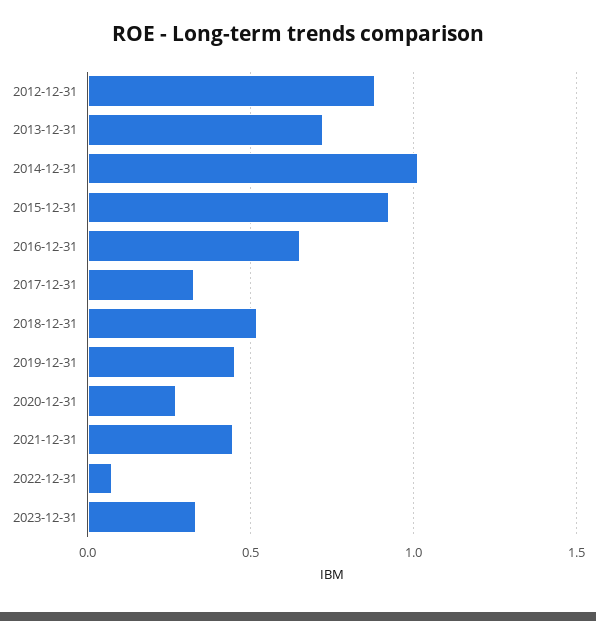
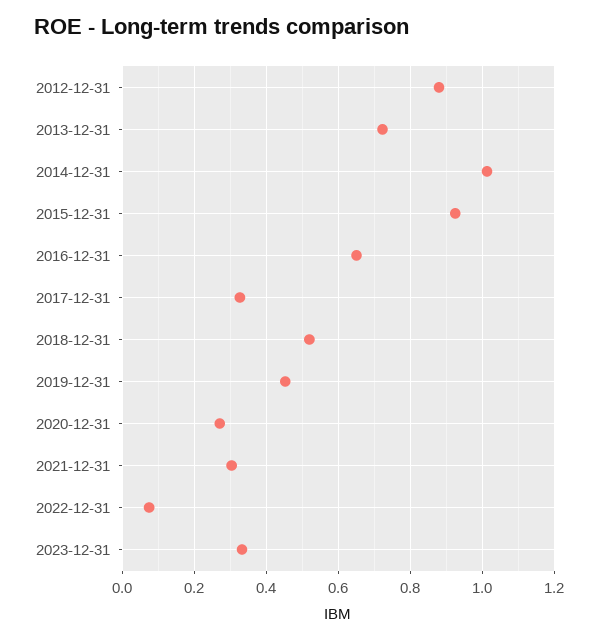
2021-12-31: 0.45 -> 0.3

